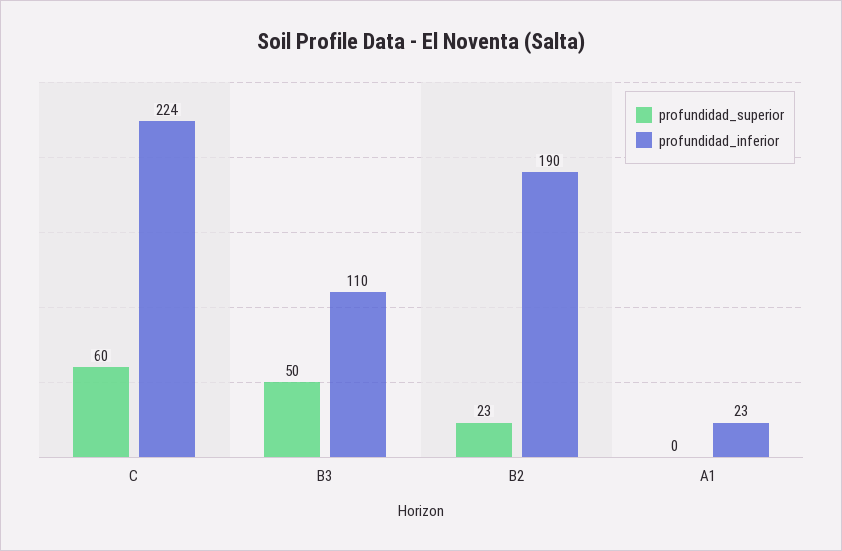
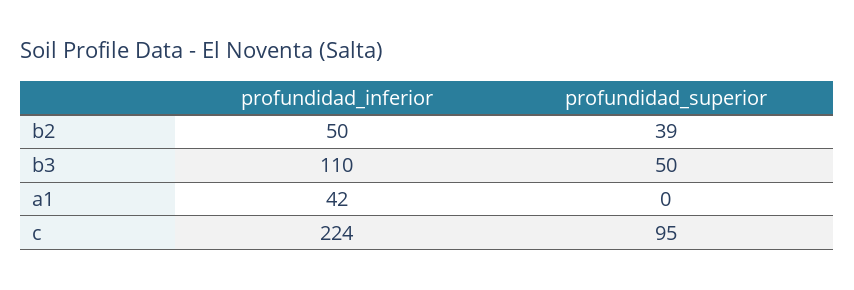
profundidad_superior, C: 60 -> 95
profundidad_superior, B2: 23 -> 39
profundidad_inferior, B2: 190 -> 50
profundidad_inferior, A1: 23 -> 42

